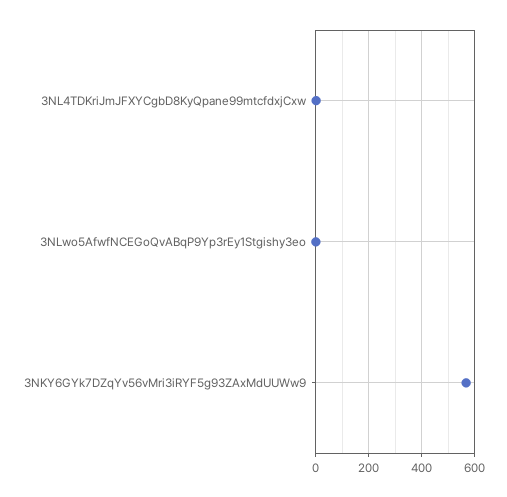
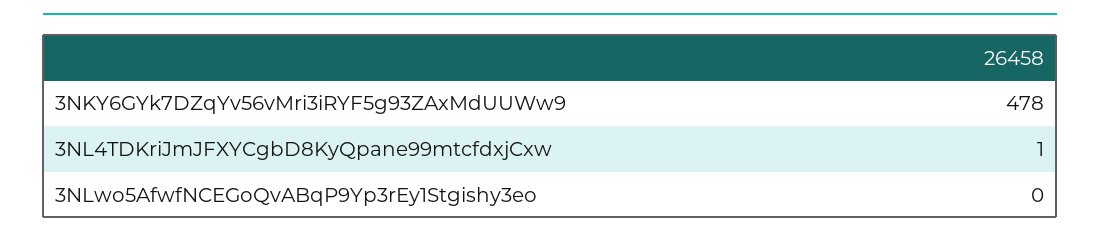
3NKY6GYk7DZqYv56vMri3iRYF5g93ZAxMdUUWw9: 575 -> 478

